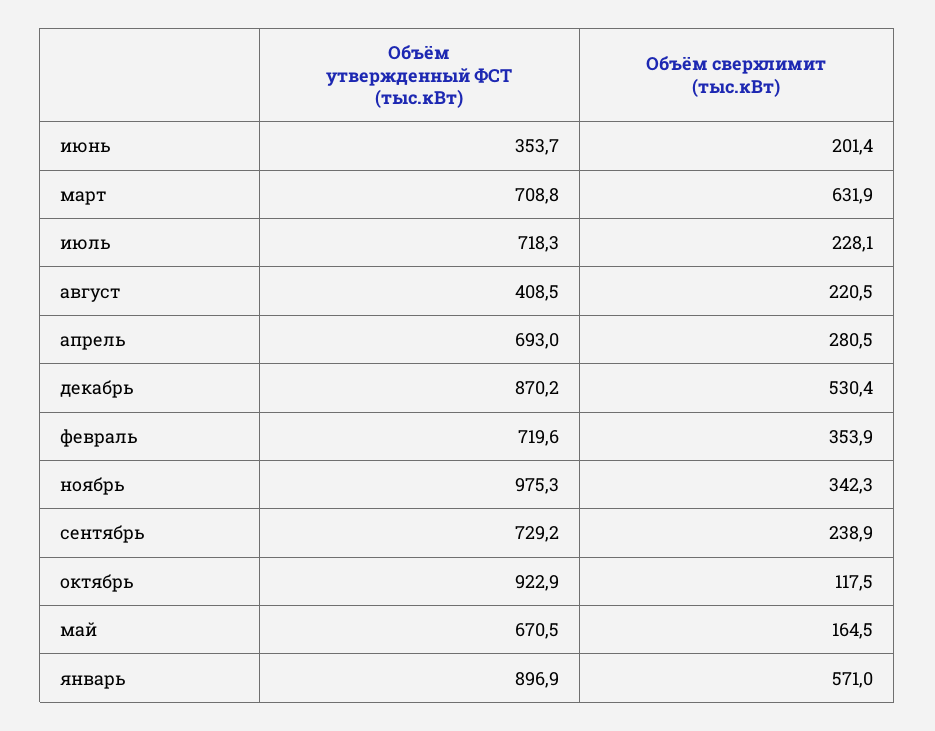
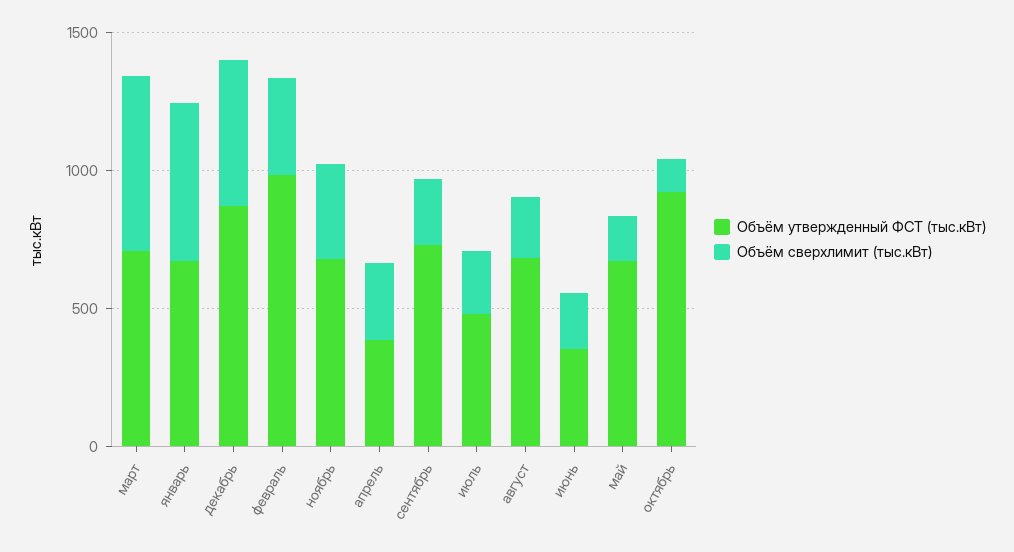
Объём утвержденный ФСТ (тыс.кВт), июль: 718.3 -> 500
Объём утвержденный ФСТ (тыс.кВт), август: 408.5 -> 700
Объём утвержденный ФСТ (тыс.кВт), апрель: 693 -> 400
Объём утвержденный ФСТ (тыс.кВт), февраль: 719.6 -> 1000
Объём утвержденный ФСТ (тыс.кВт), ноябрь: 975.3 -> 700
Объём утвержденный ФСТ (тыс.кВт), январь: 896.9 -> 700

